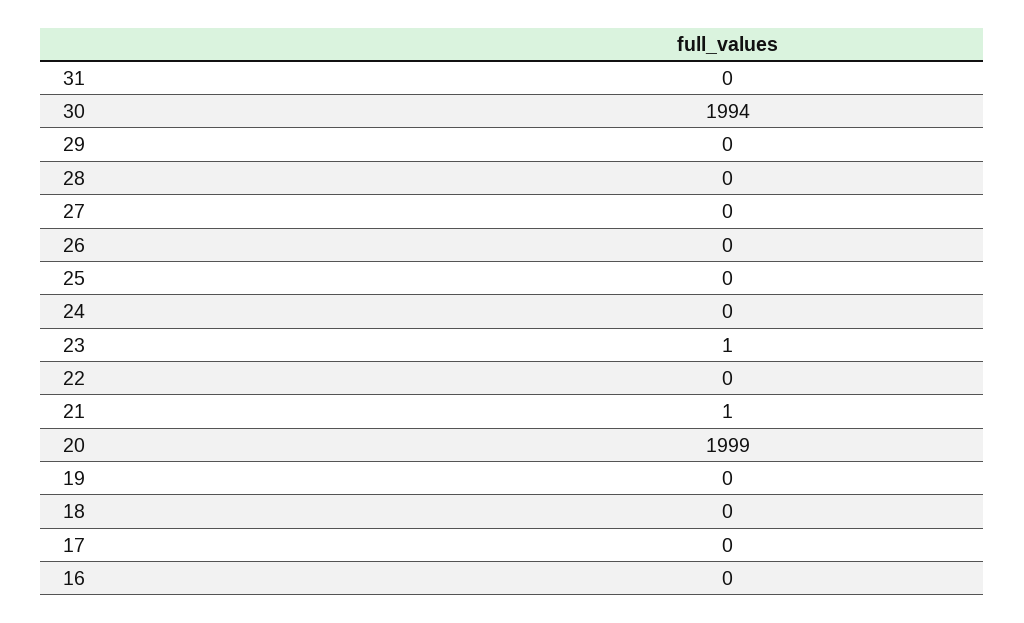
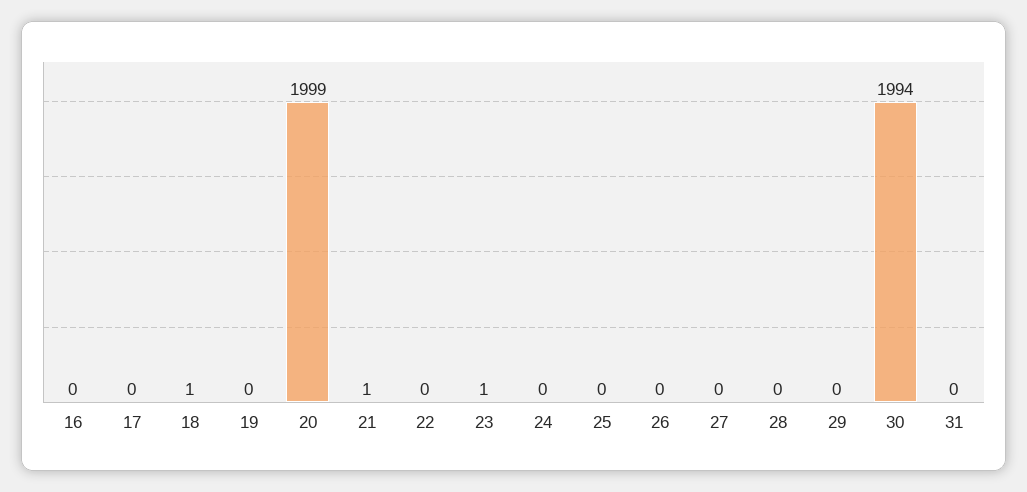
18: 0 -> 1

